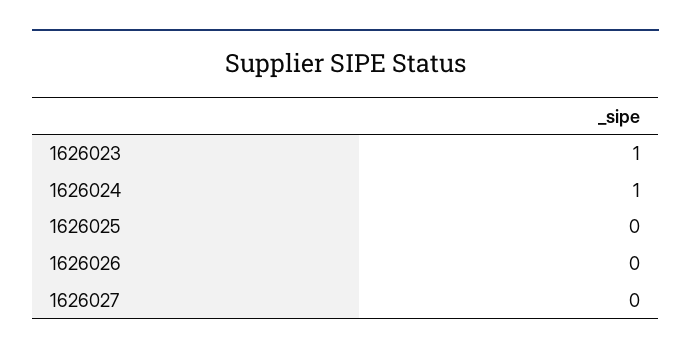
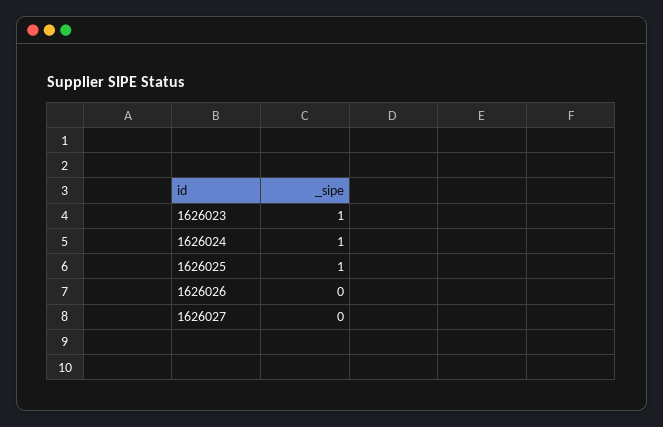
1626025: 0 -> 1

